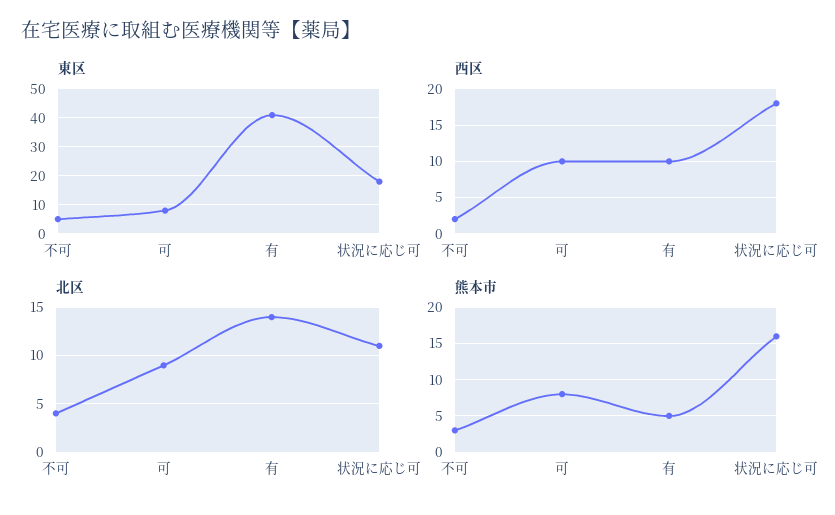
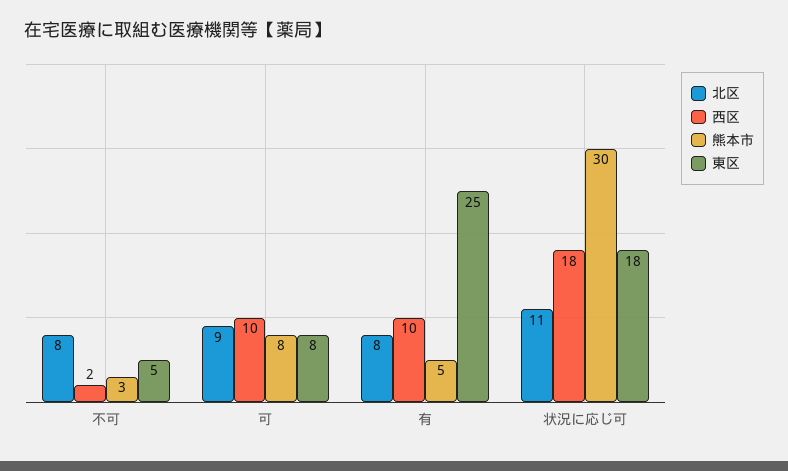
東区, 有: 40 -> 25
北区, 不可: 4 -> 8
北区, 有: 14 -> 8
熊本市, 状況に応じ可: 16 -> 30

